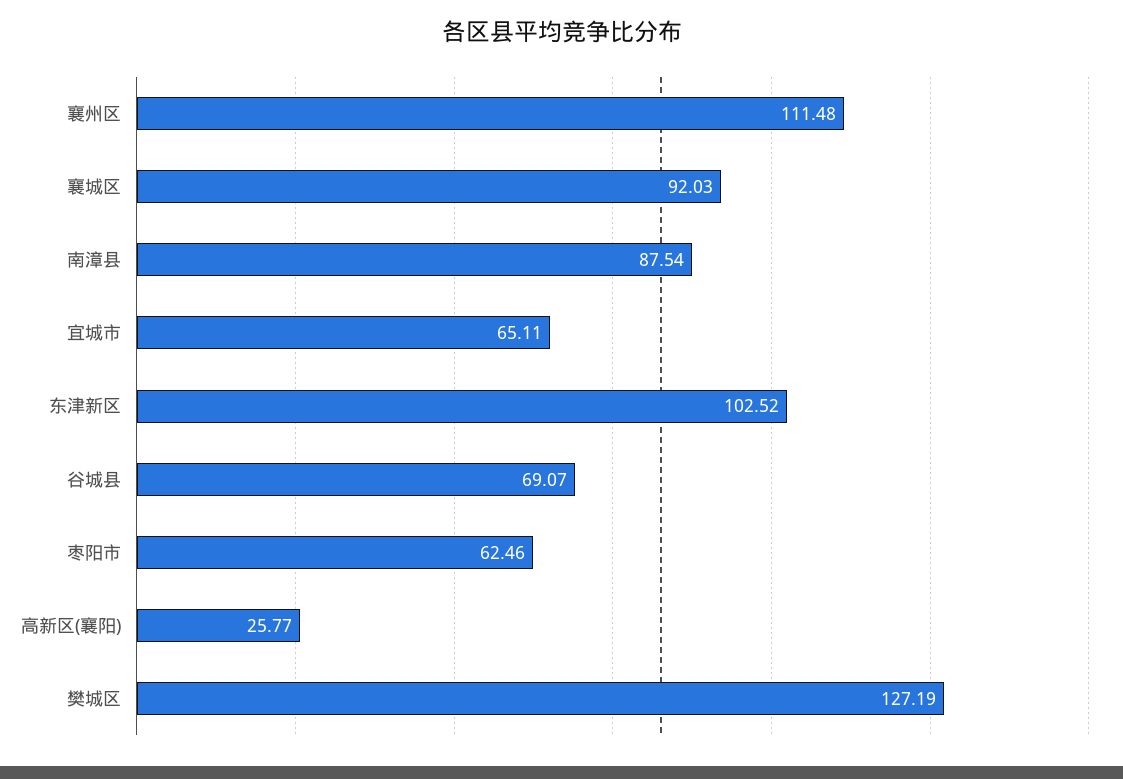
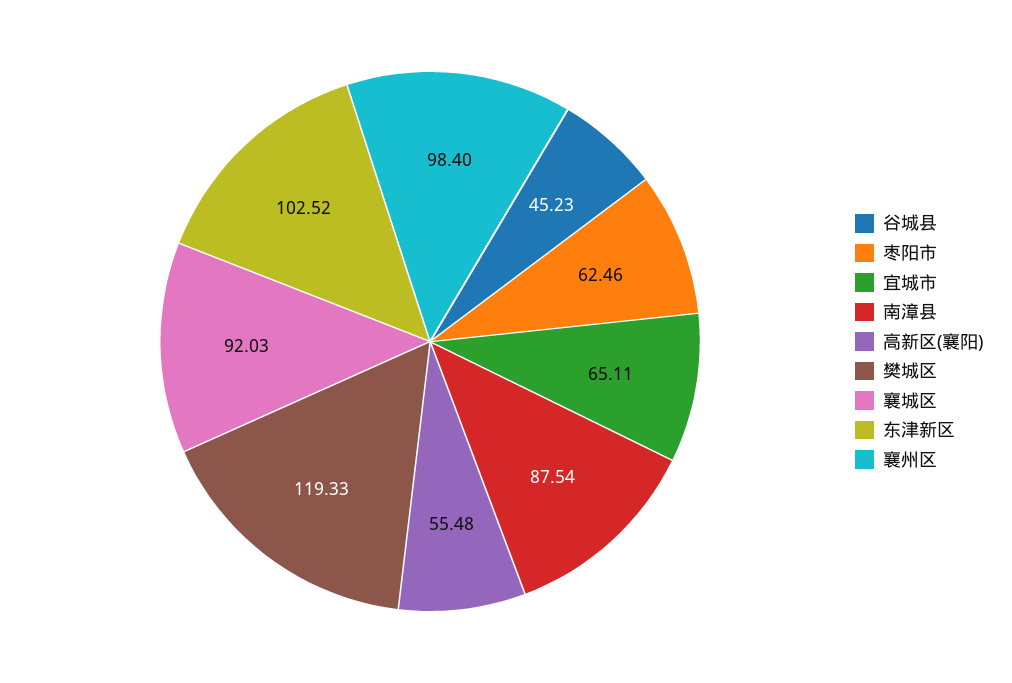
襄州区: 111.48 -> 98.4
谷城县: 69.07 -> 45.23
高新区(襄阳): 25.77 -> 55.48
樊城区: 127.19 -> 119.33

